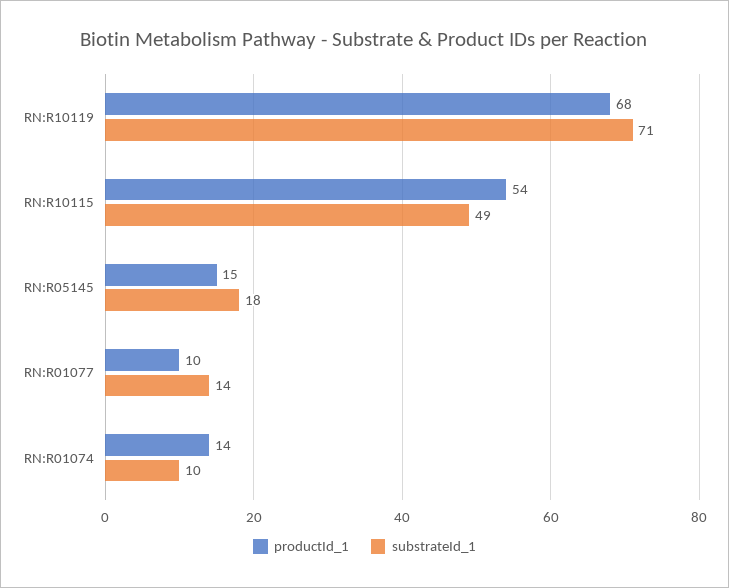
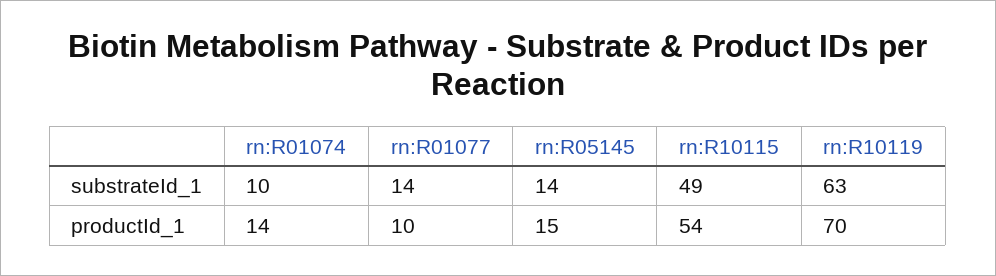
productId_1, RN:R10119: 68 -> 70
substrateId_1, RN:R10119: 71 -> 63
substrateId_1, RN:R05145: 18 -> 14

